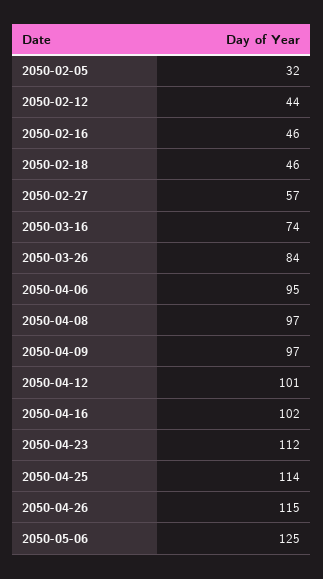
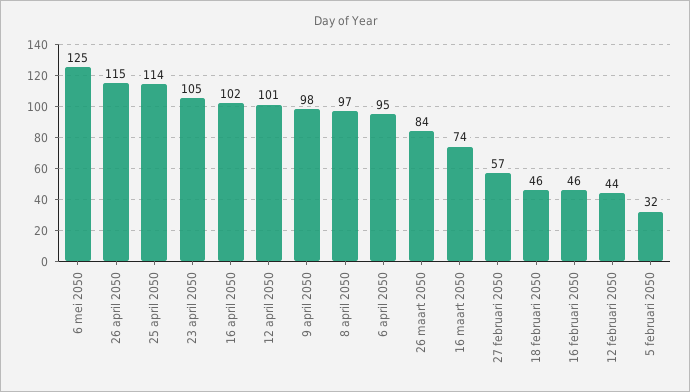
2050-04-09: 97 -> 98
2050-04-23: 112 -> 105

